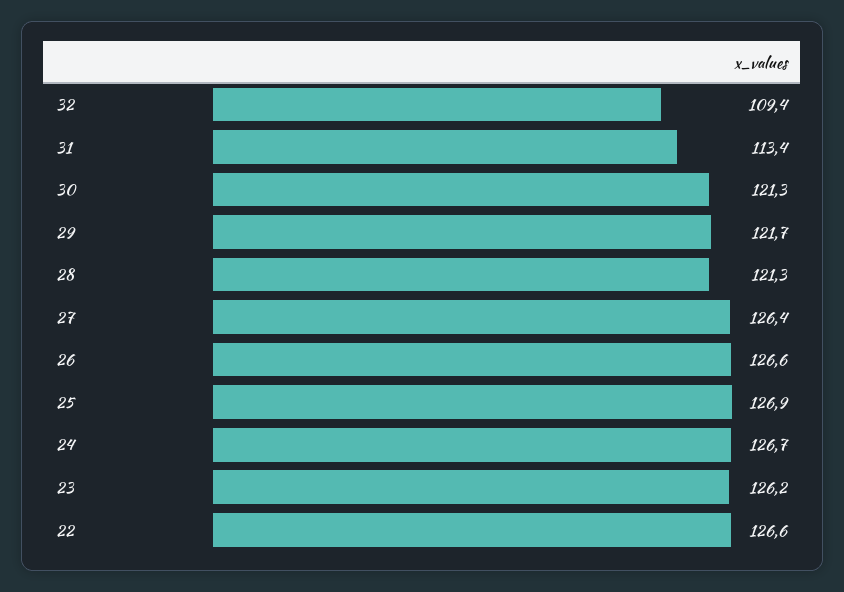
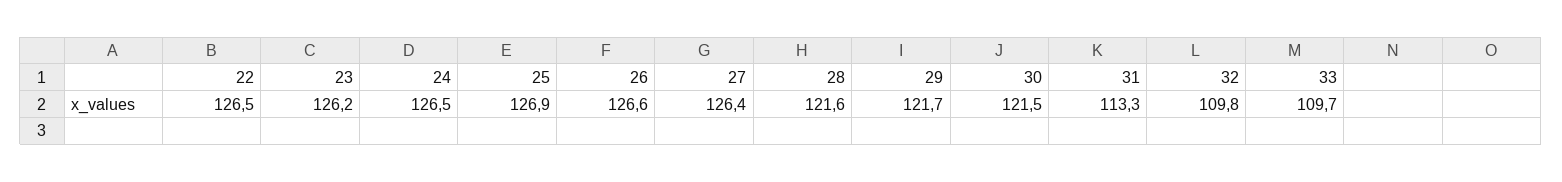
32: 109.4 -> 109.8
31: 113.4 -> 113.3
30: 121.3 -> 121.5
28: 121.3 -> 121.6
24: 126.7 -> 126.5
22: 126.6 -> 126.5
33: none -> 109.7

